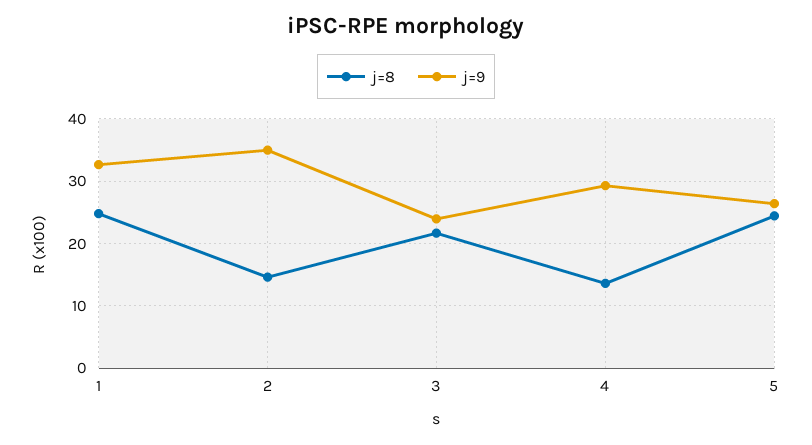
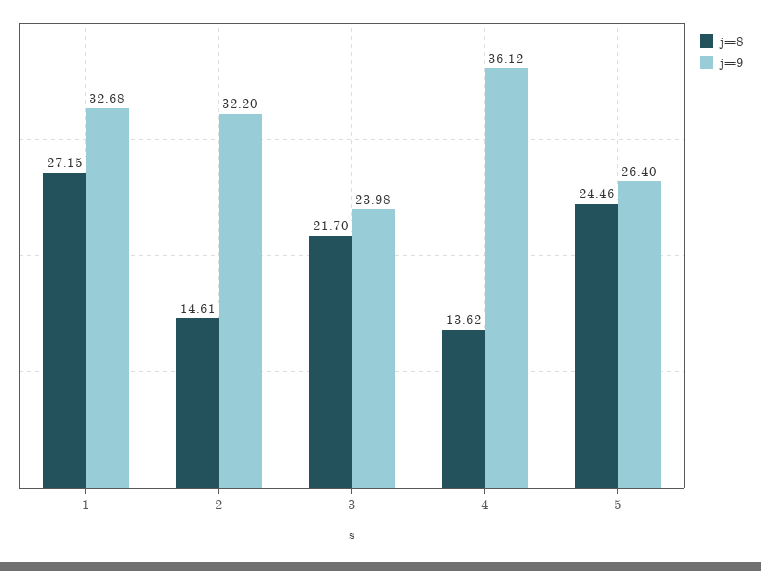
j=8, 1: 25 -> 27.15
j=9, 2: 35 -> 32.2
j=9, 4: 29 -> 36.12

